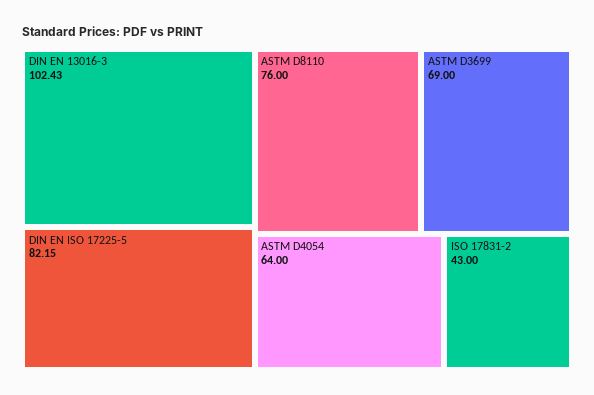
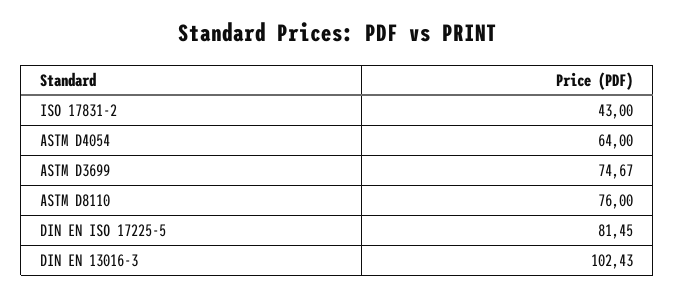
DIN EN ISO 17225-5: 82.15 -> 81.45
ASTM D3699: 69 -> 74.67

